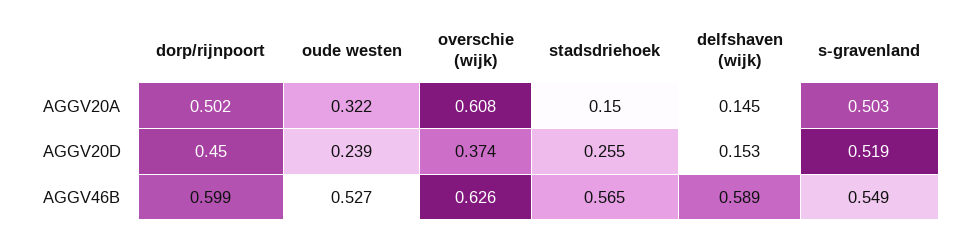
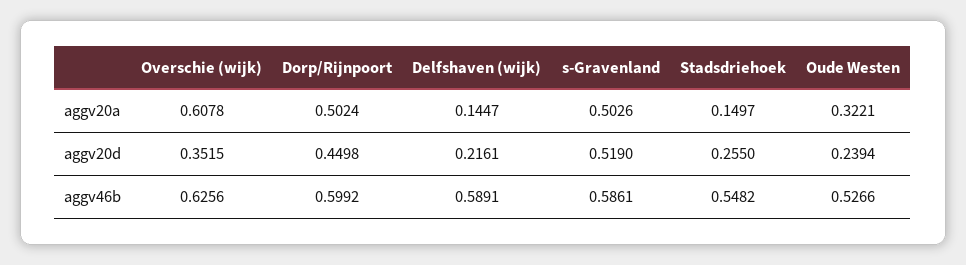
overschie (wijk), AGGV20D: 0.374 -> 0.3515
delfshaven (wijk), AGGV20D: 0.153 -> 0.2161
stadsdriehoek, AGGV46B: 0.565 -> 0.5482
s-gravenland, AGGV46B: 0.549 -> 0.5861

